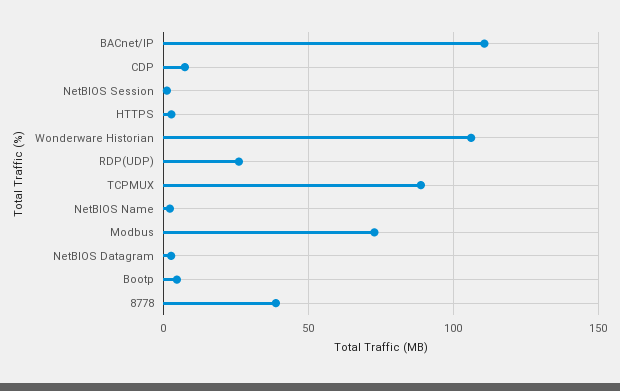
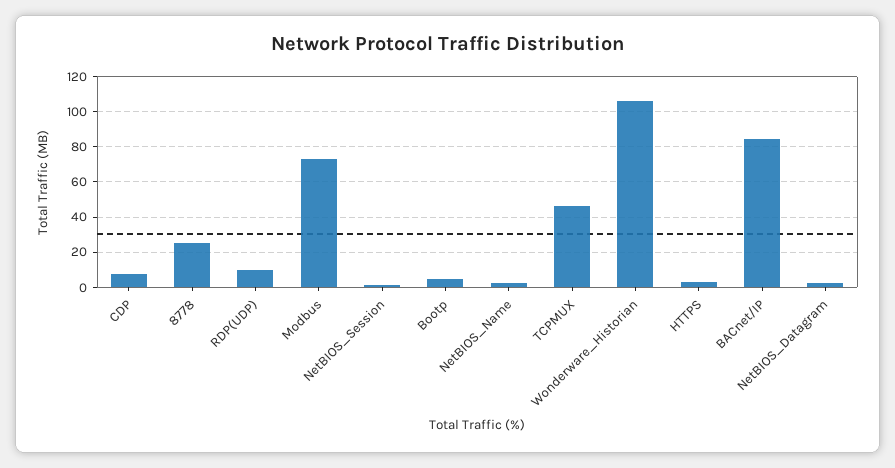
BACnet/IP: 110 -> 85
RDP(UDP): 25 -> 10
TCPMUX: 90 -> 45
8778: 40 -> 25

